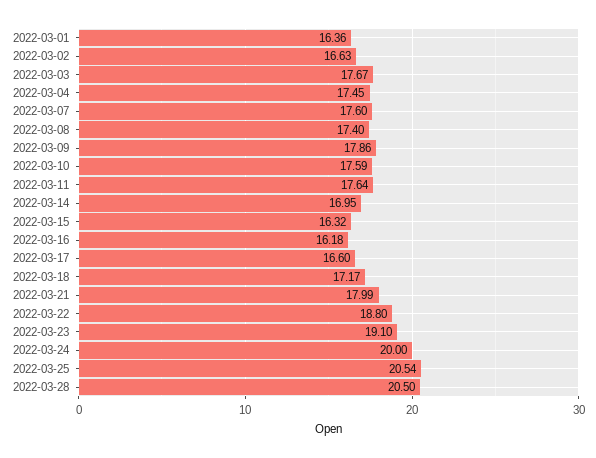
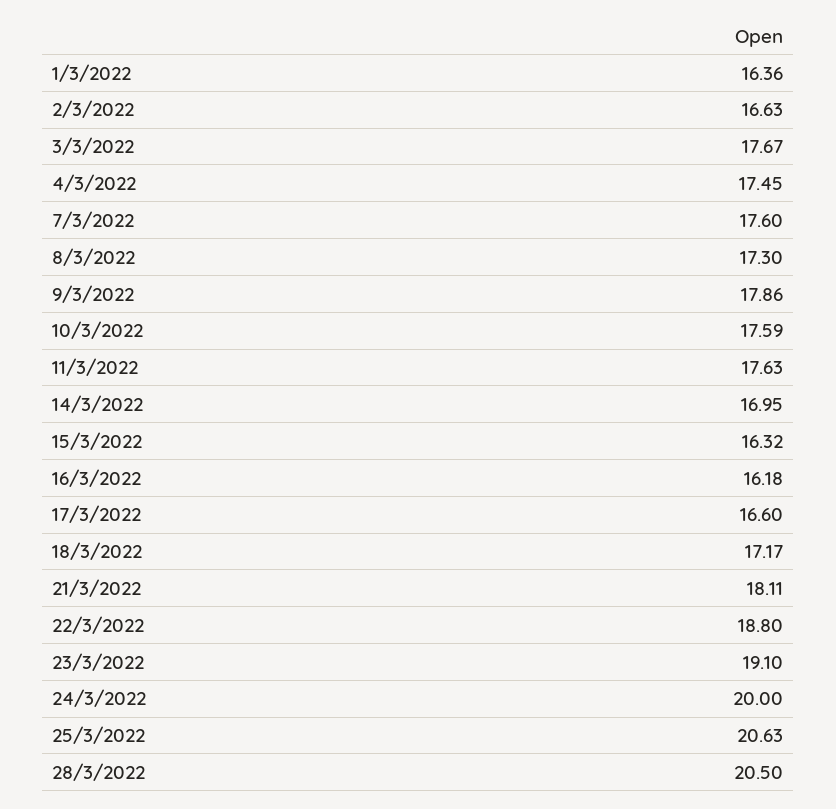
2022-03-08: 17.4 -> 17.3
2022-03-11: 17.64 -> 17.63
2022-03-21: 17.99 -> 18.11
2022-03-25: 20.54 -> 20.63

